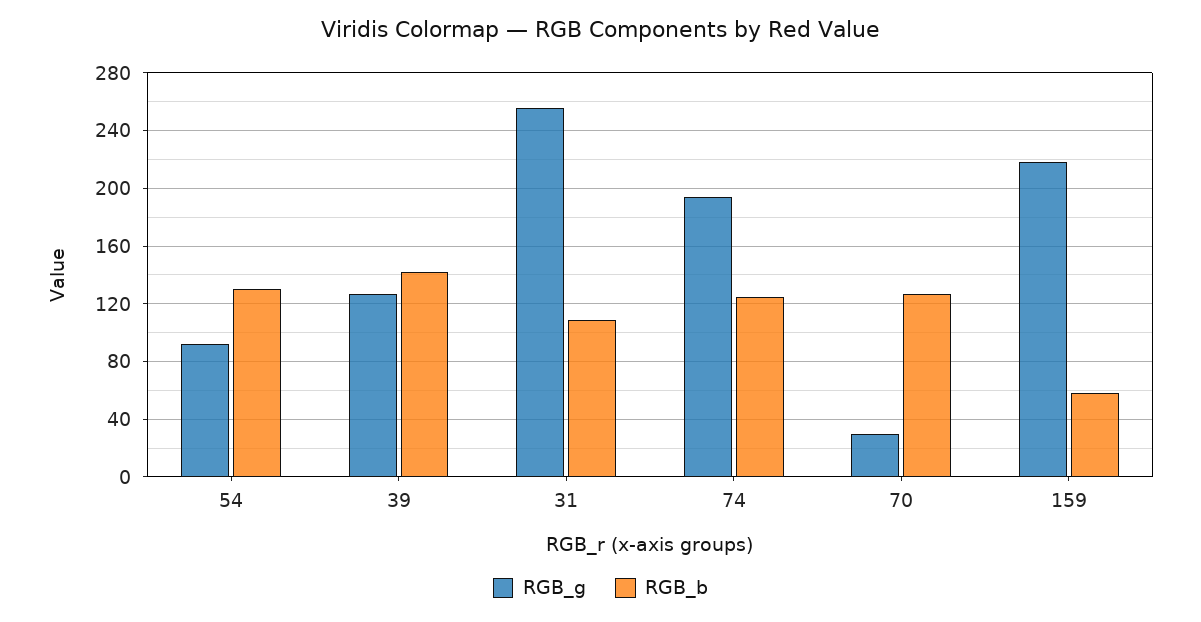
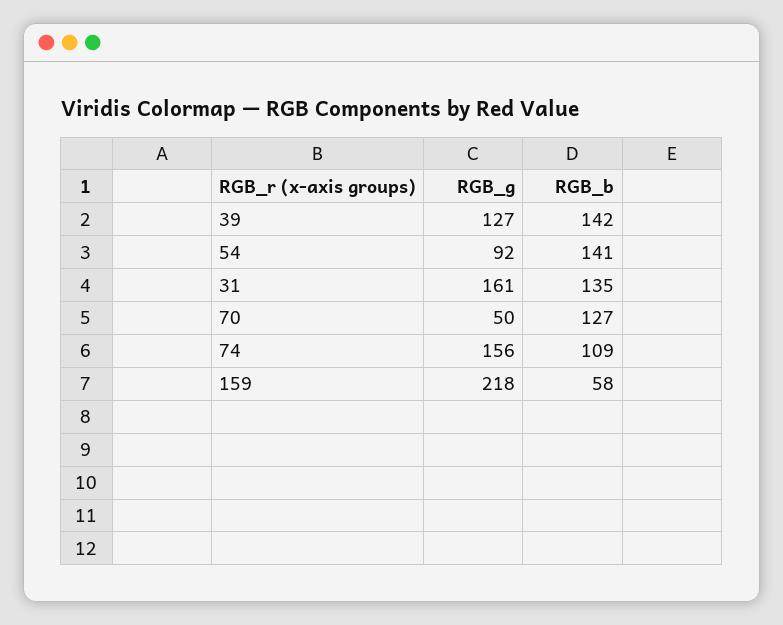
RGB_b, 54: 130 -> 141
RGB_g, 31: 255 -> 161
RGB_b, 31: 110 -> 135
RGB_g, 74: 195 -> 156
RGB_b, 74: 125 -> 109
RGB_g, 70: 30 -> 50

